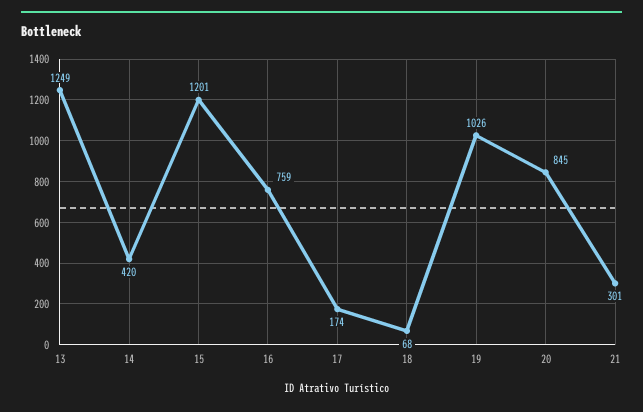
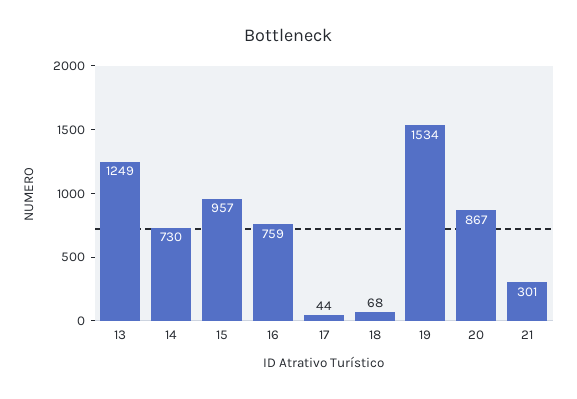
14: 420 -> 730
15: 1201 -> 957
17: 174 -> 44
19: 1026 -> 1534
20: 845 -> 867

